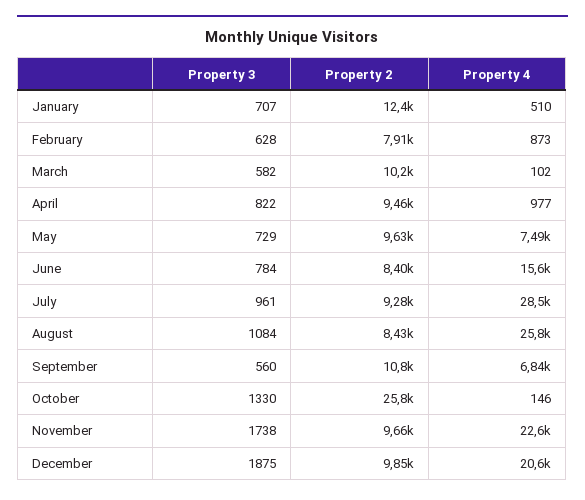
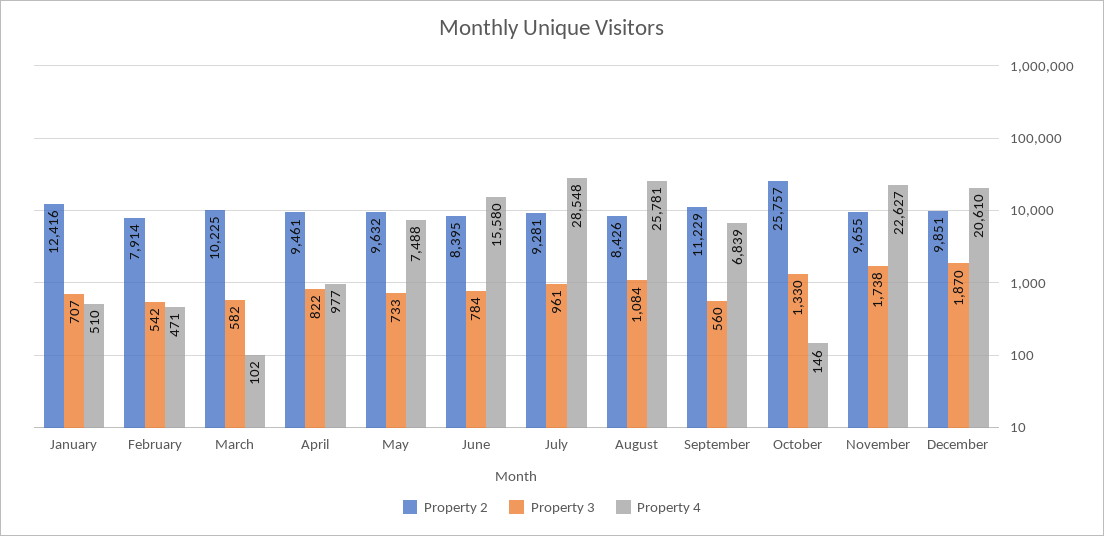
Property 3, February: 628 -> 542
Property 4, February: 873 -> 471
Property 3, May: 729 -> 733
Property 2, September: 10800 -> 11229
Property 3, December: 1875 -> 1870

